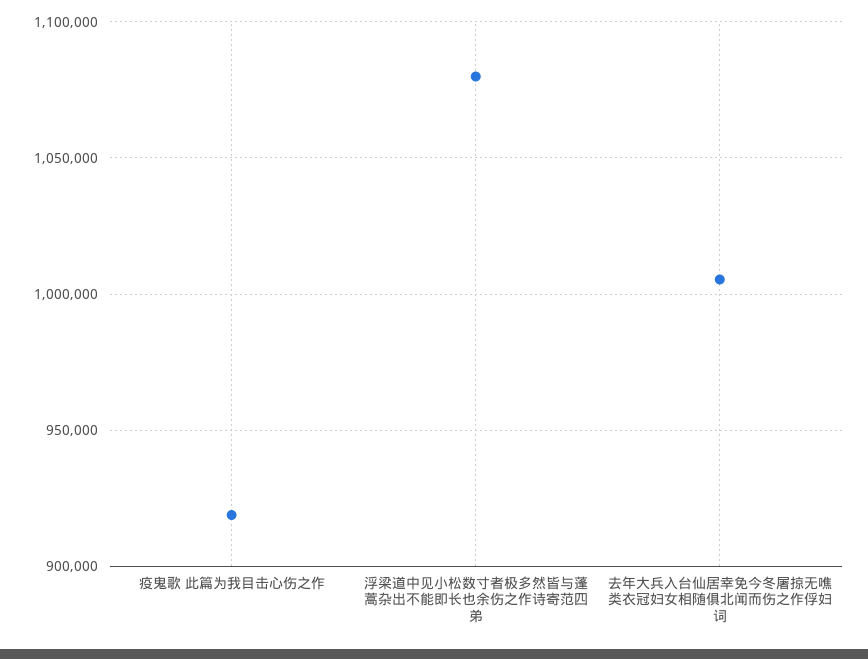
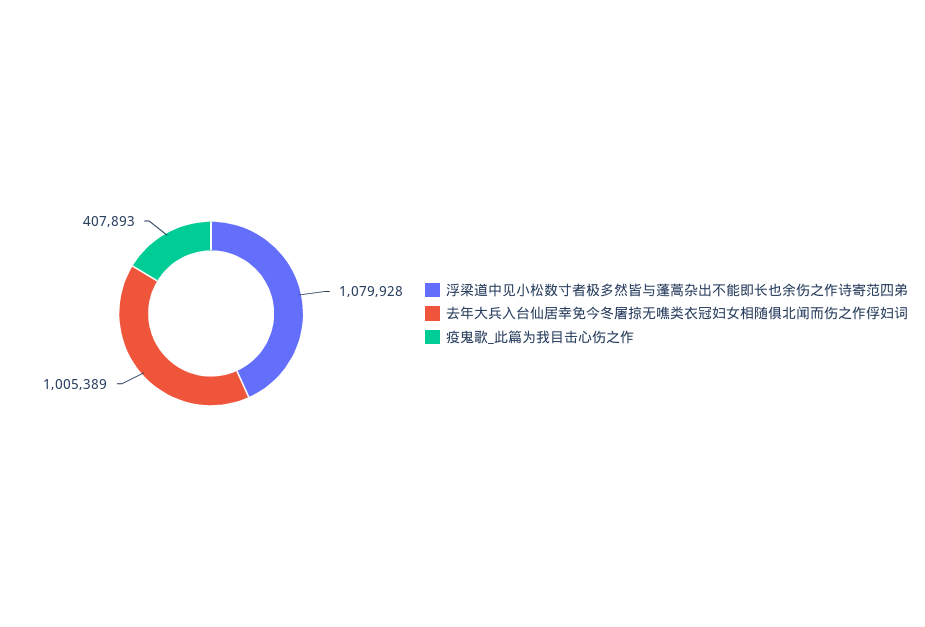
疫鬼歌 此篇为我目击心伤之作: 920000 -> 407893

